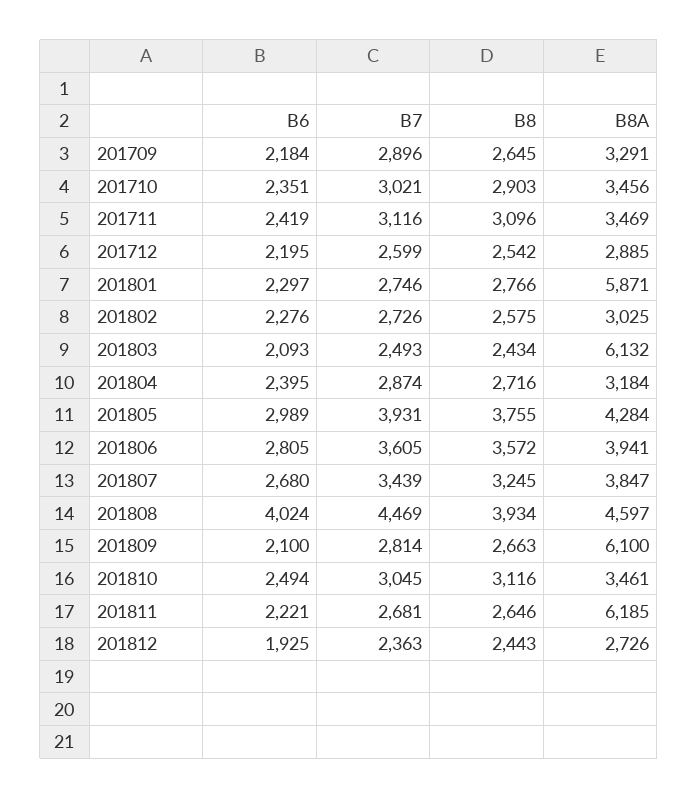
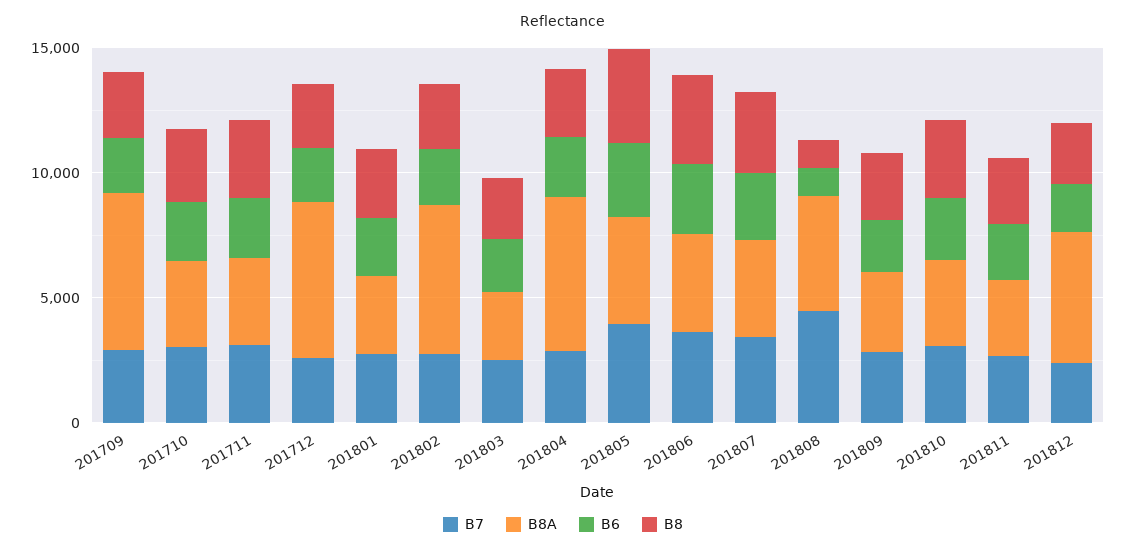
B8A, 201709: 3291 -> 6000
B8A, 201712: 2885 -> 6000
B8A, 201801: 5871 -> 3000
B8A, 201802: 3025 -> 6000
B8A, 201803: 6132 -> 3000
B8A, 201804: 3184 -> 6000
B6, 201808: 4024 -> 1000
B8, 201808: 3934 -> 1000
B8A, 201809: 6100 -> 3000
B8A, 201811: 6185 -> 3000
B8A, 201812: 2726 -> 5000

